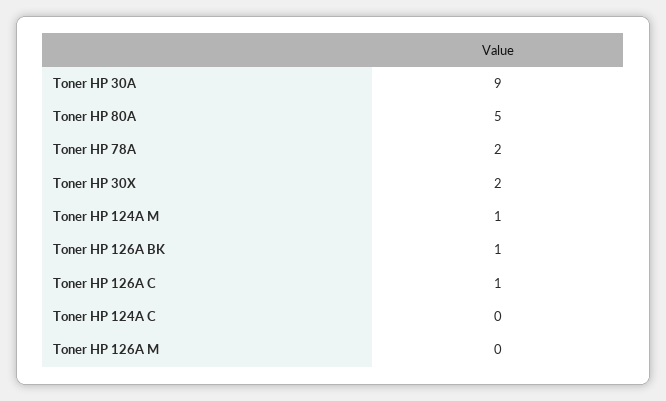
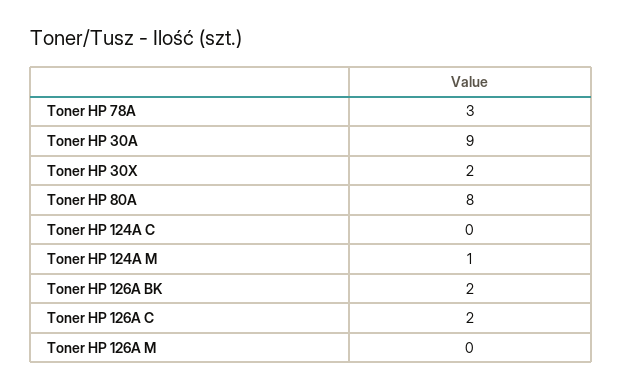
Toner HP 80A: 5 -> 8
Toner HP 78A: 2 -> 3
Toner HP 126A BK: 1 -> 2
Toner HP 126A C: 1 -> 2

